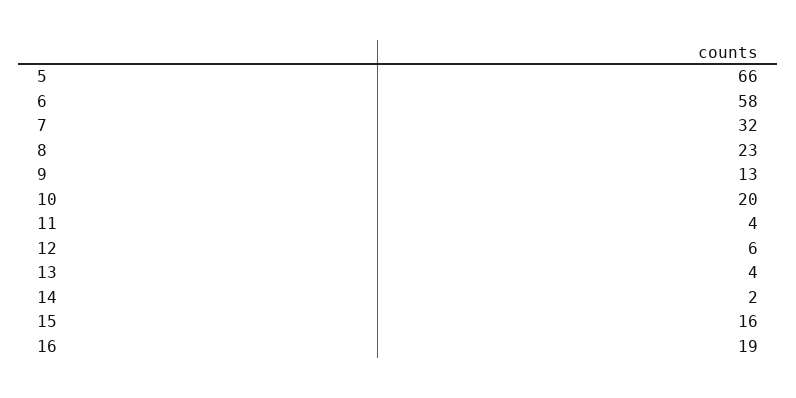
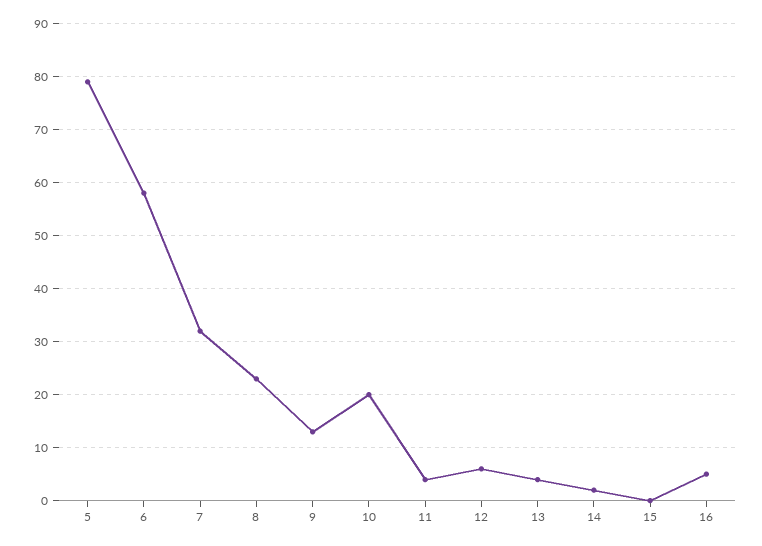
5: 66 -> 80
15: 16 -> 0
16: 19 -> 5

